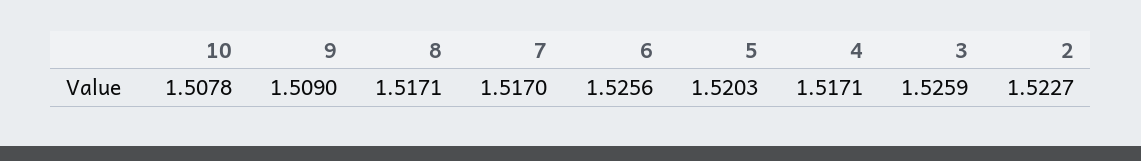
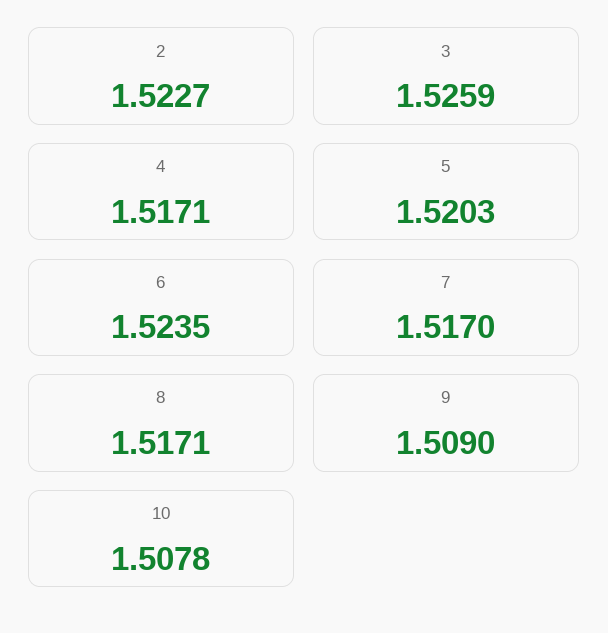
6: 1.5256 -> 1.5235

